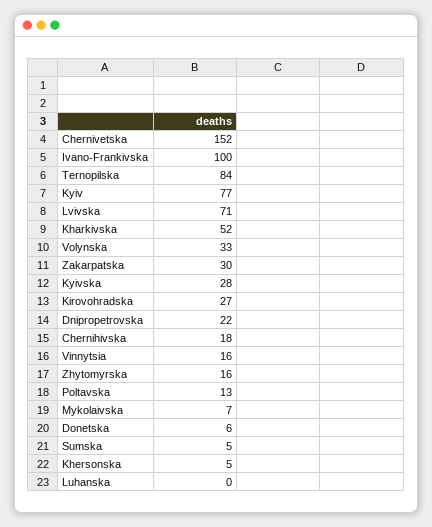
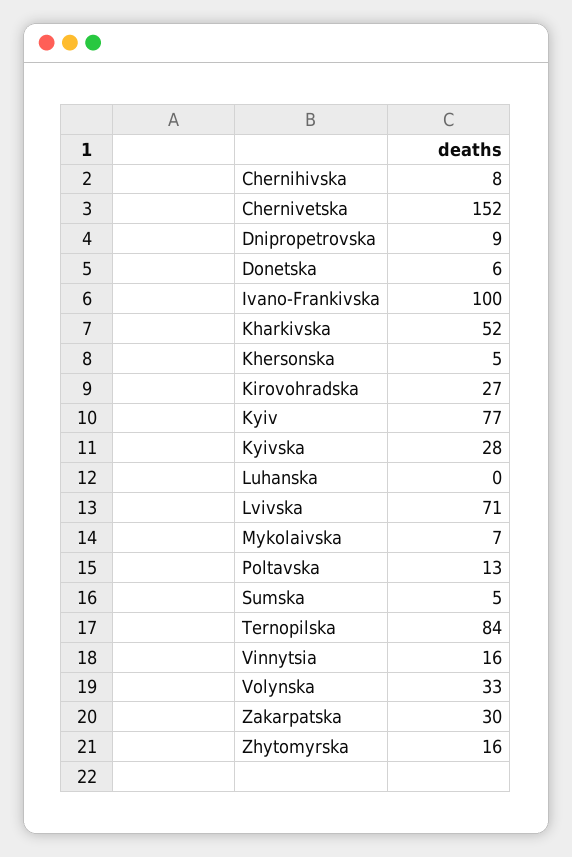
Dnipropetrovska: 22 -> 9
Chernihivska: 18 -> 8

